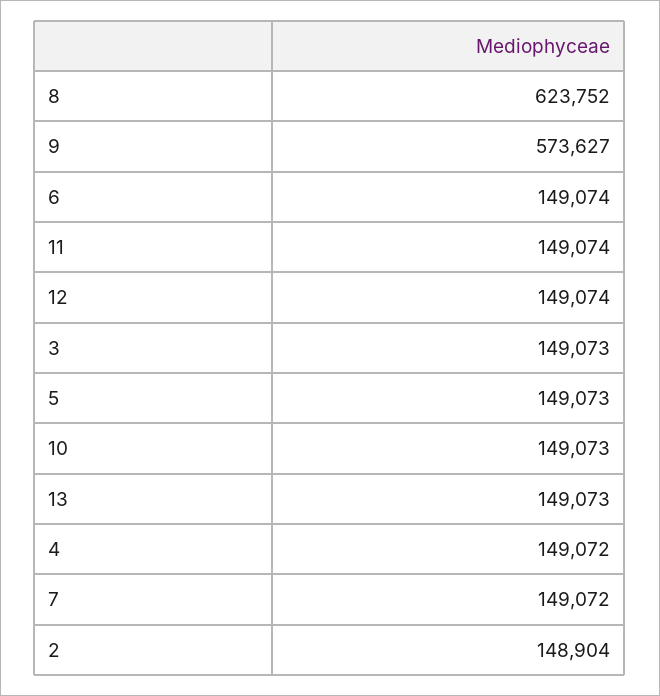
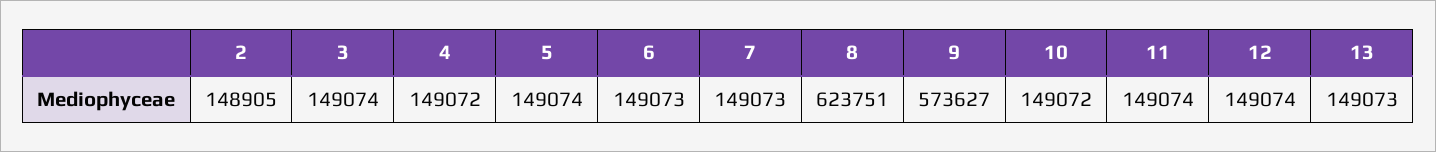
8: 623752 -> 623751
6: 149074 -> 149073
3: 149073 -> 149074
5: 149073 -> 149074
10: 149073 -> 149072
7: 149072 -> 149073
2: 148904 -> 148905

